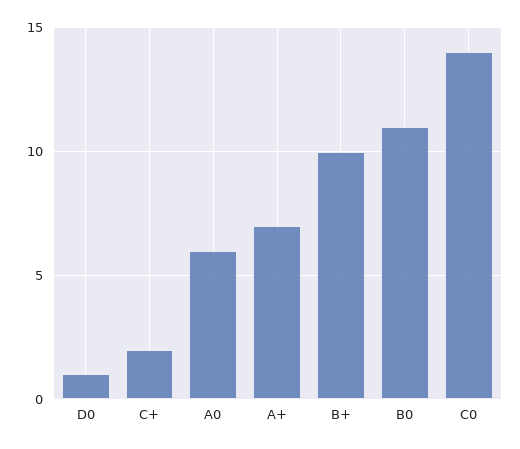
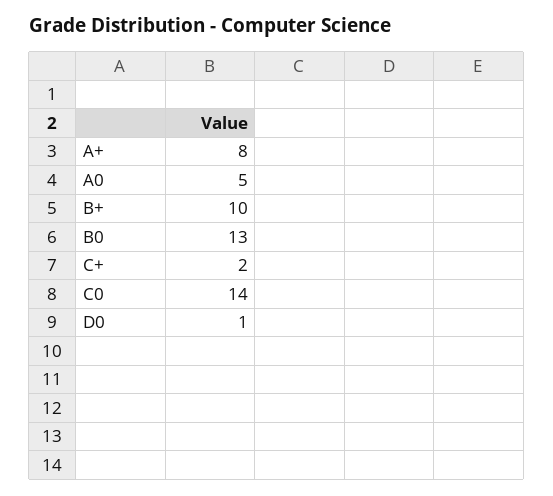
A0: 6 -> 5
A+: 7 -> 8
B0: 11 -> 13

